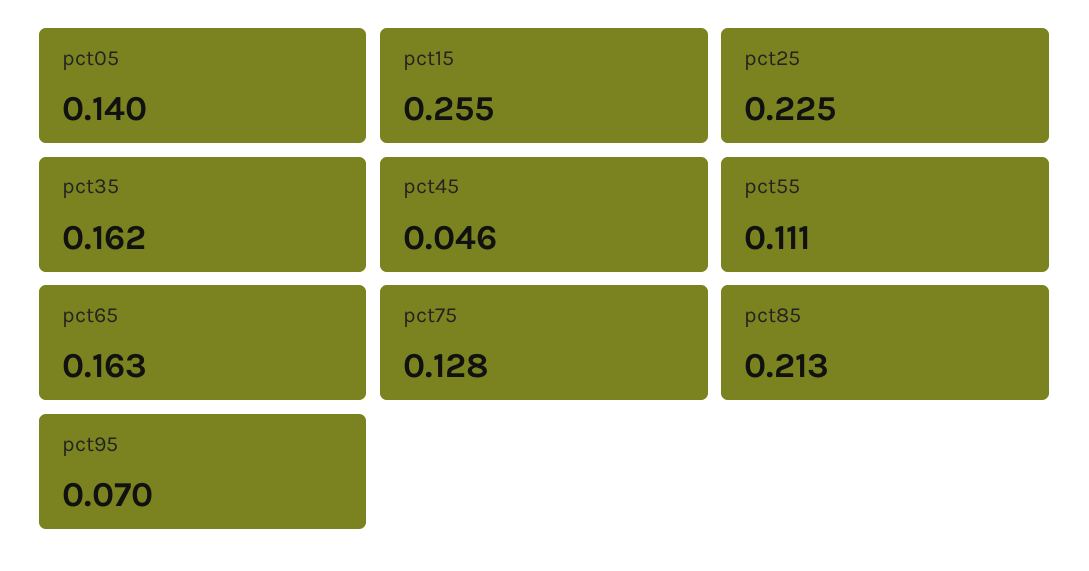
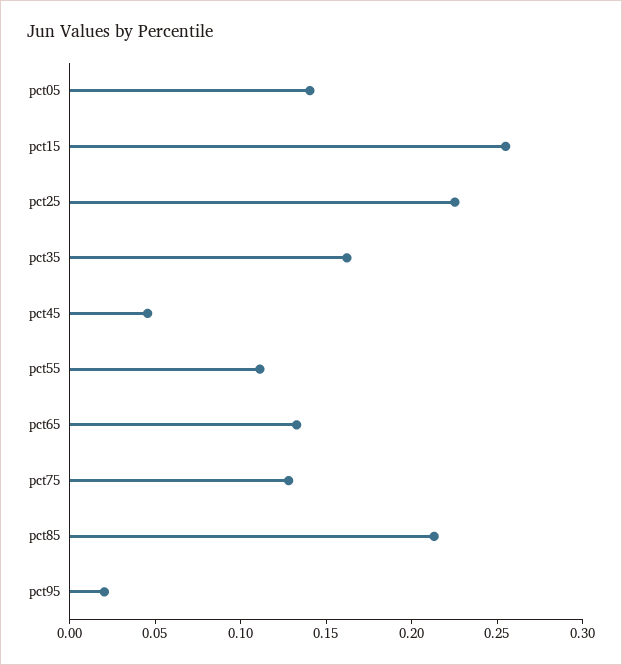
pct65: 0.163 -> 0.13
pct95: 0.07 -> 0.02

